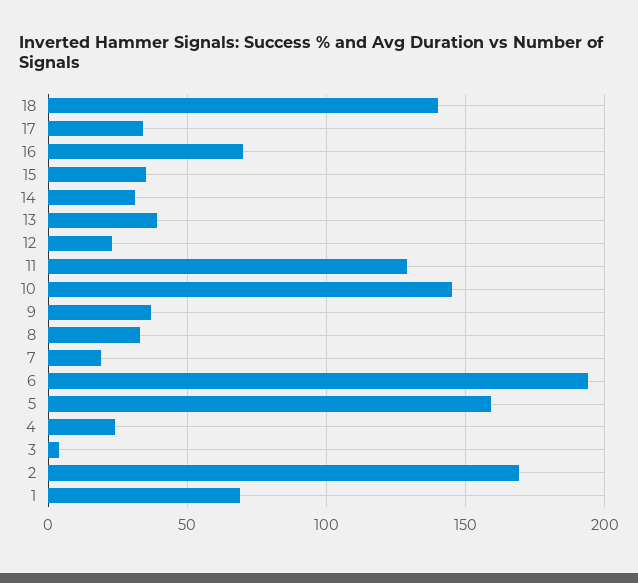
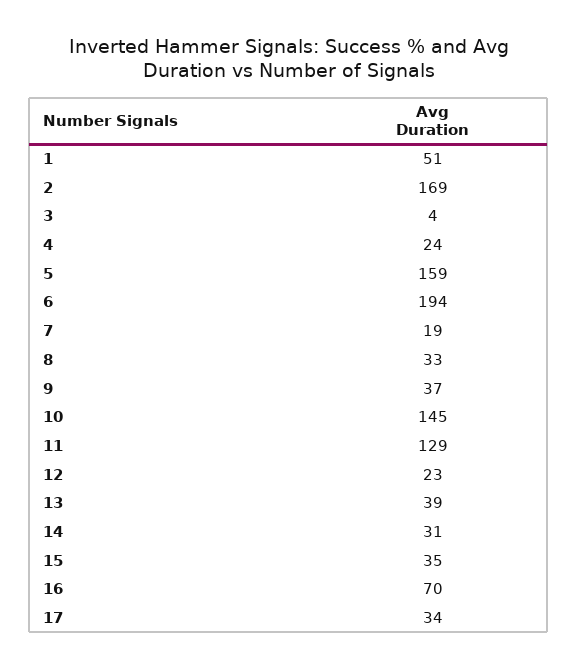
18: 140 -> none
1: 70 -> 51

